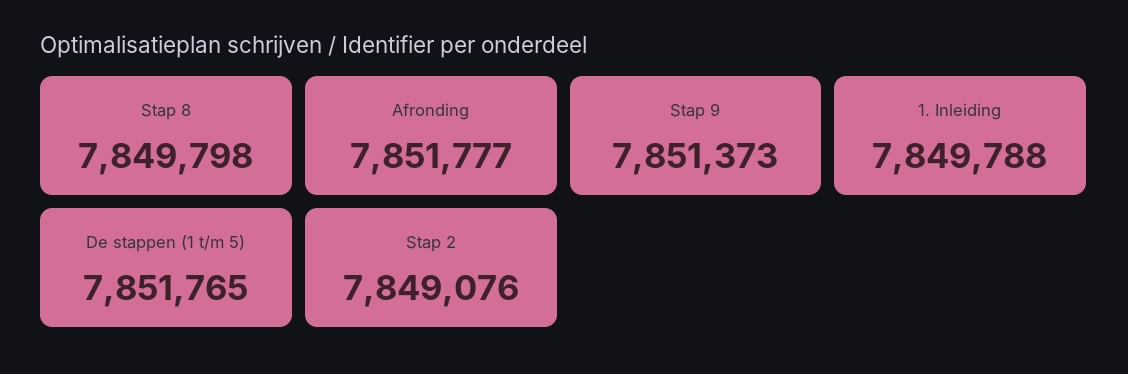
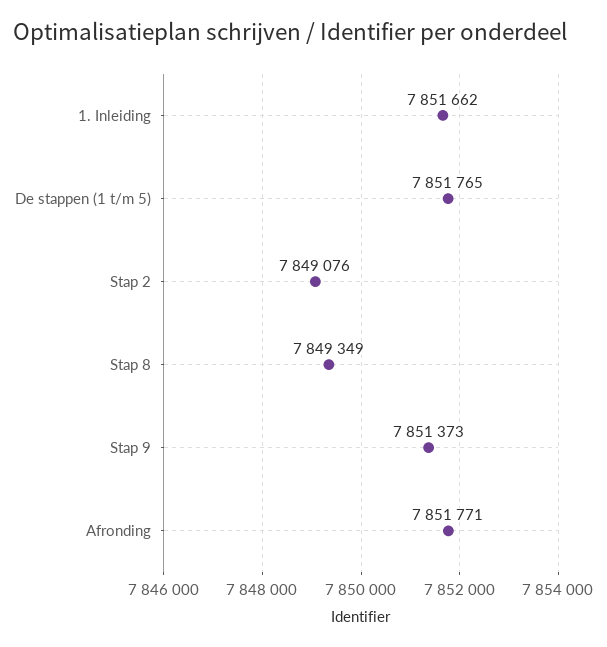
Stap 8: 7849798 -> 7849349
Afronding: 7851777 -> 7851771
1. Inleiding: 7849788 -> 7851662

